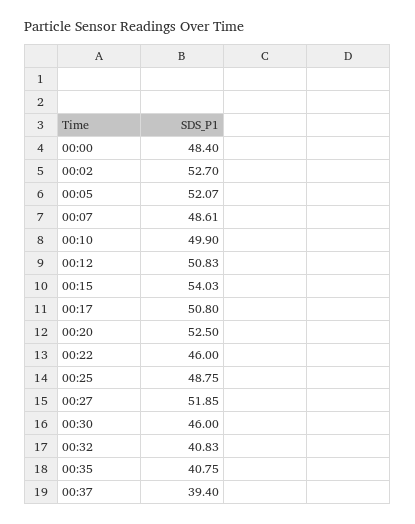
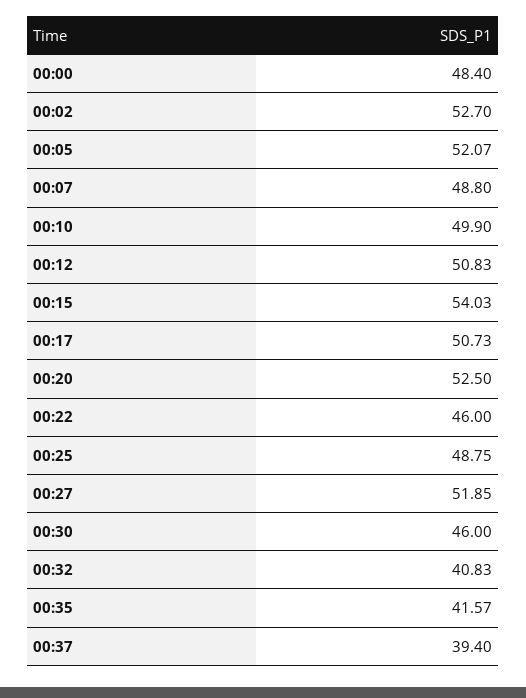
00:07: 48.61 -> 48.8
00:17: 50.8 -> 50.73
00:35: 40.75 -> 41.57

